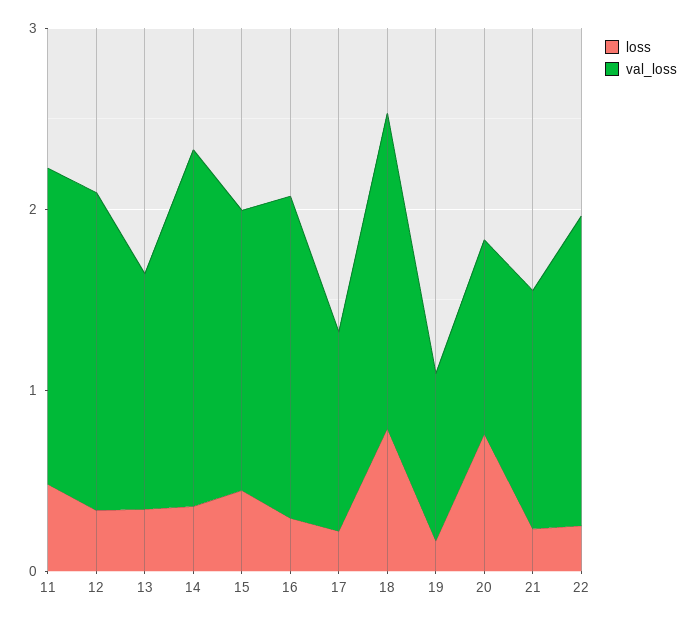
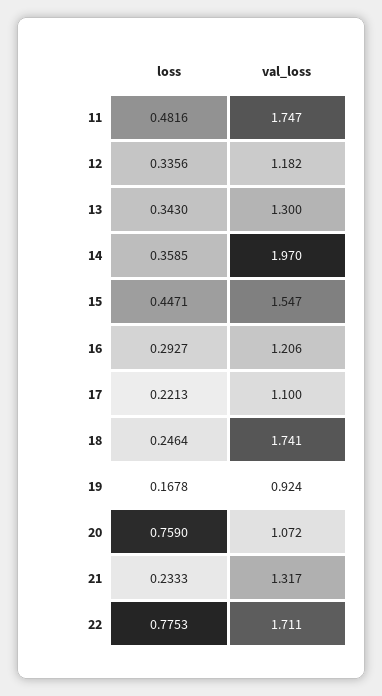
val_loss, 12: 1.8 -> 1.182
val_loss, 16: 1.8 -> 1.206
loss, 18: 0.8 -> 0.2464
loss, 22: 0.2 -> 0.7753

